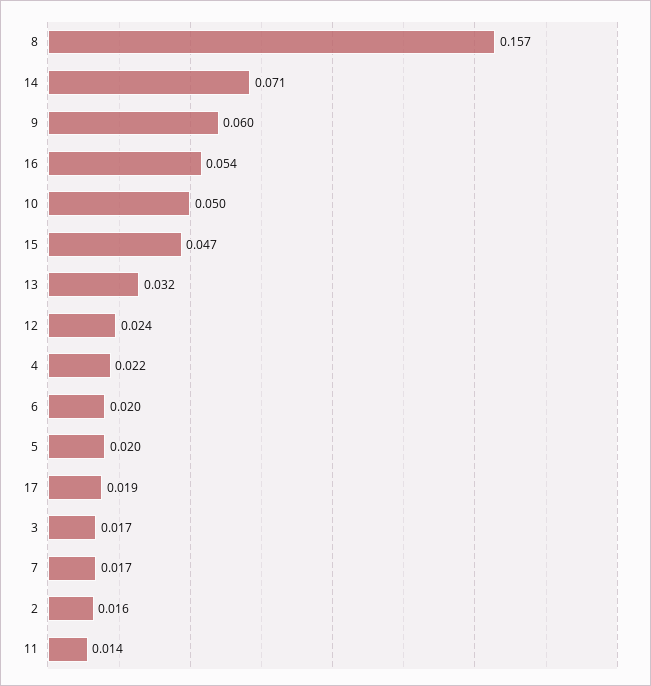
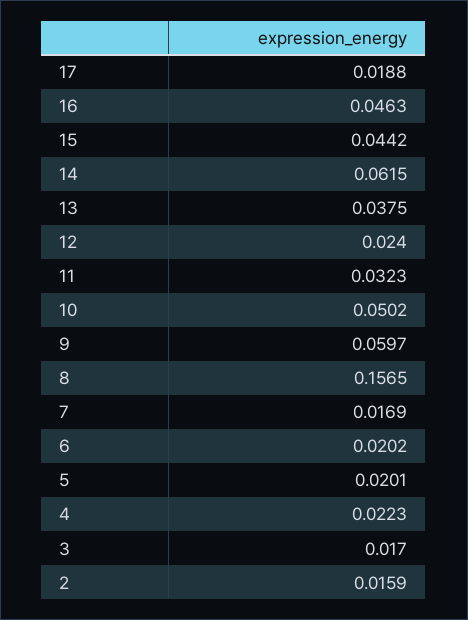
14: 0.071 -> 0.0615
16: 0.054 -> 0.0463
15: 0.047 -> 0.0442
13: 0.032 -> 0.0375
11: 0.014 -> 0.0323

